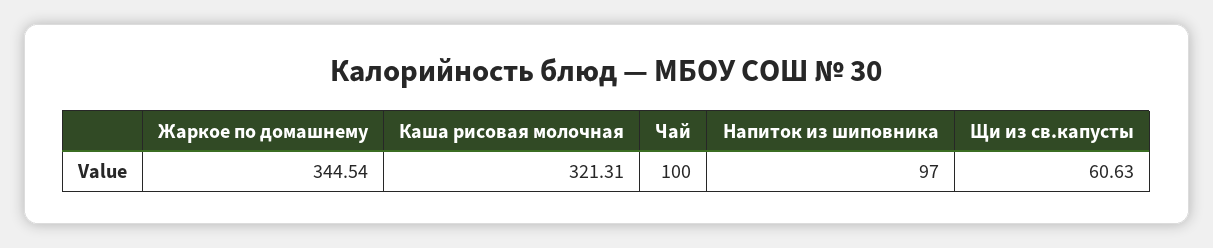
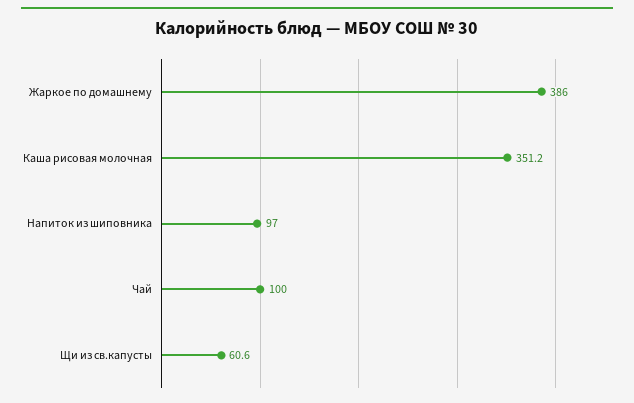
Жаркое по домашнему: 344.54 -> 386
Каша рисовая молочная: 321.31 -> 351.2
Щи из св.капусты: 60.63 -> 60.6

